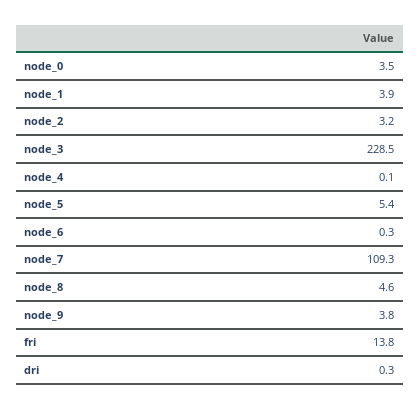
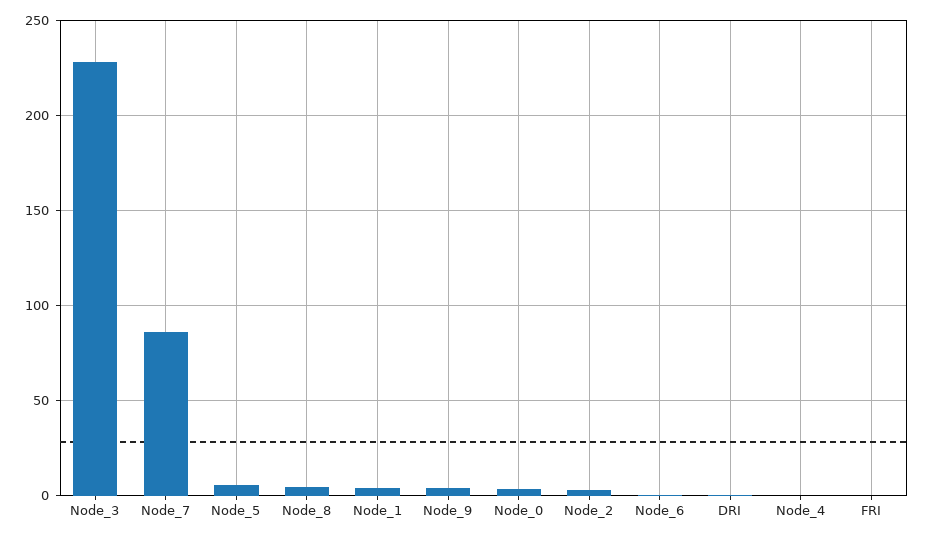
node_7: 109.3 -> 85
fri: 13.8 -> 0

